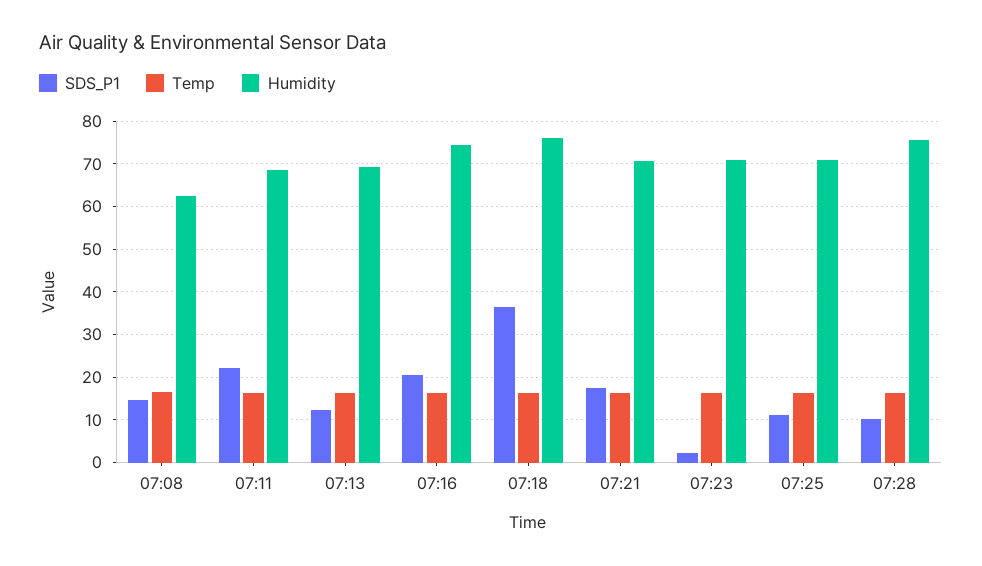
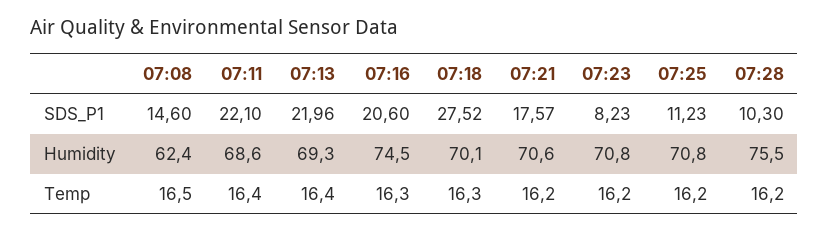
SDS_P1, 07:13: 12 -> 21.96
SDS_P1, 07:18: 36 -> 27.52
Humidity, 07:18: 76 -> 70.1
SDS_P1, 07:23: 2 -> 8.23

